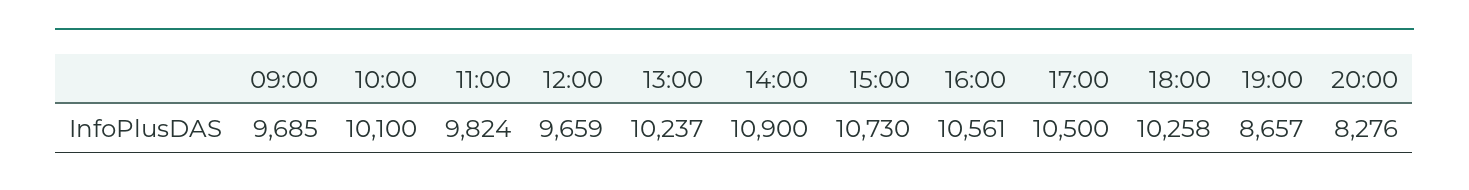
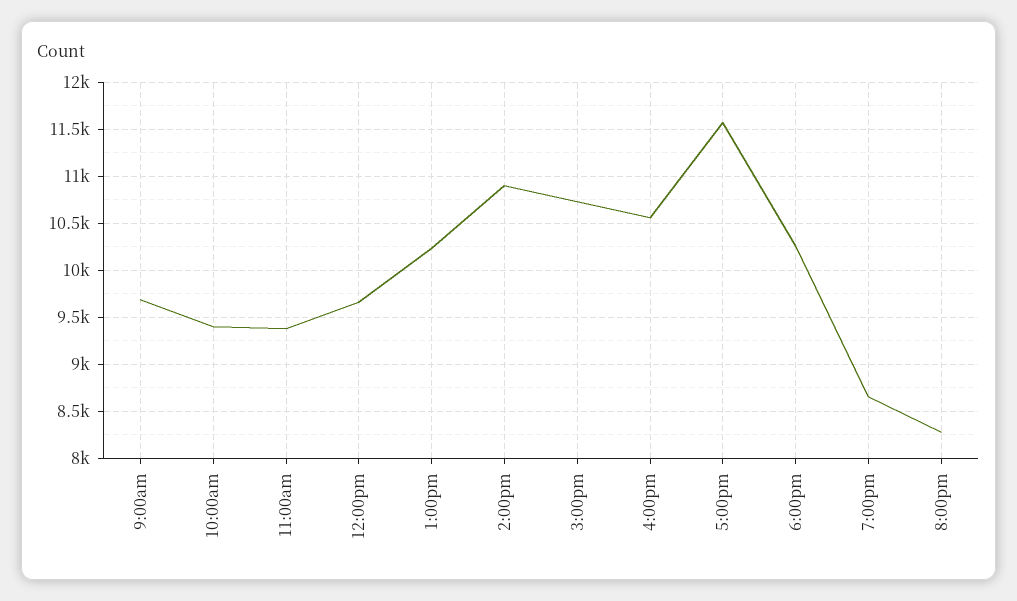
10:00: 10100 -> 9400
11:00: 9824 -> 9400
17:00: 10500 -> 11600

